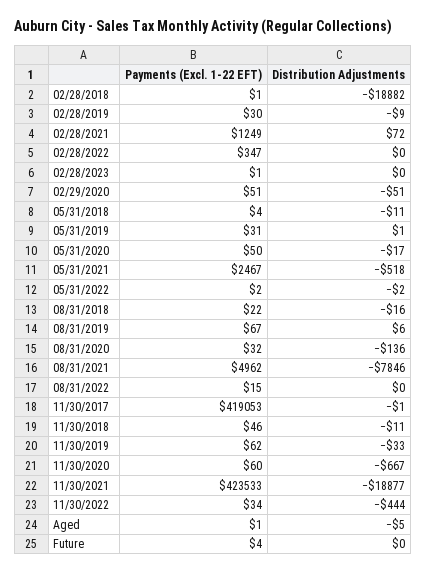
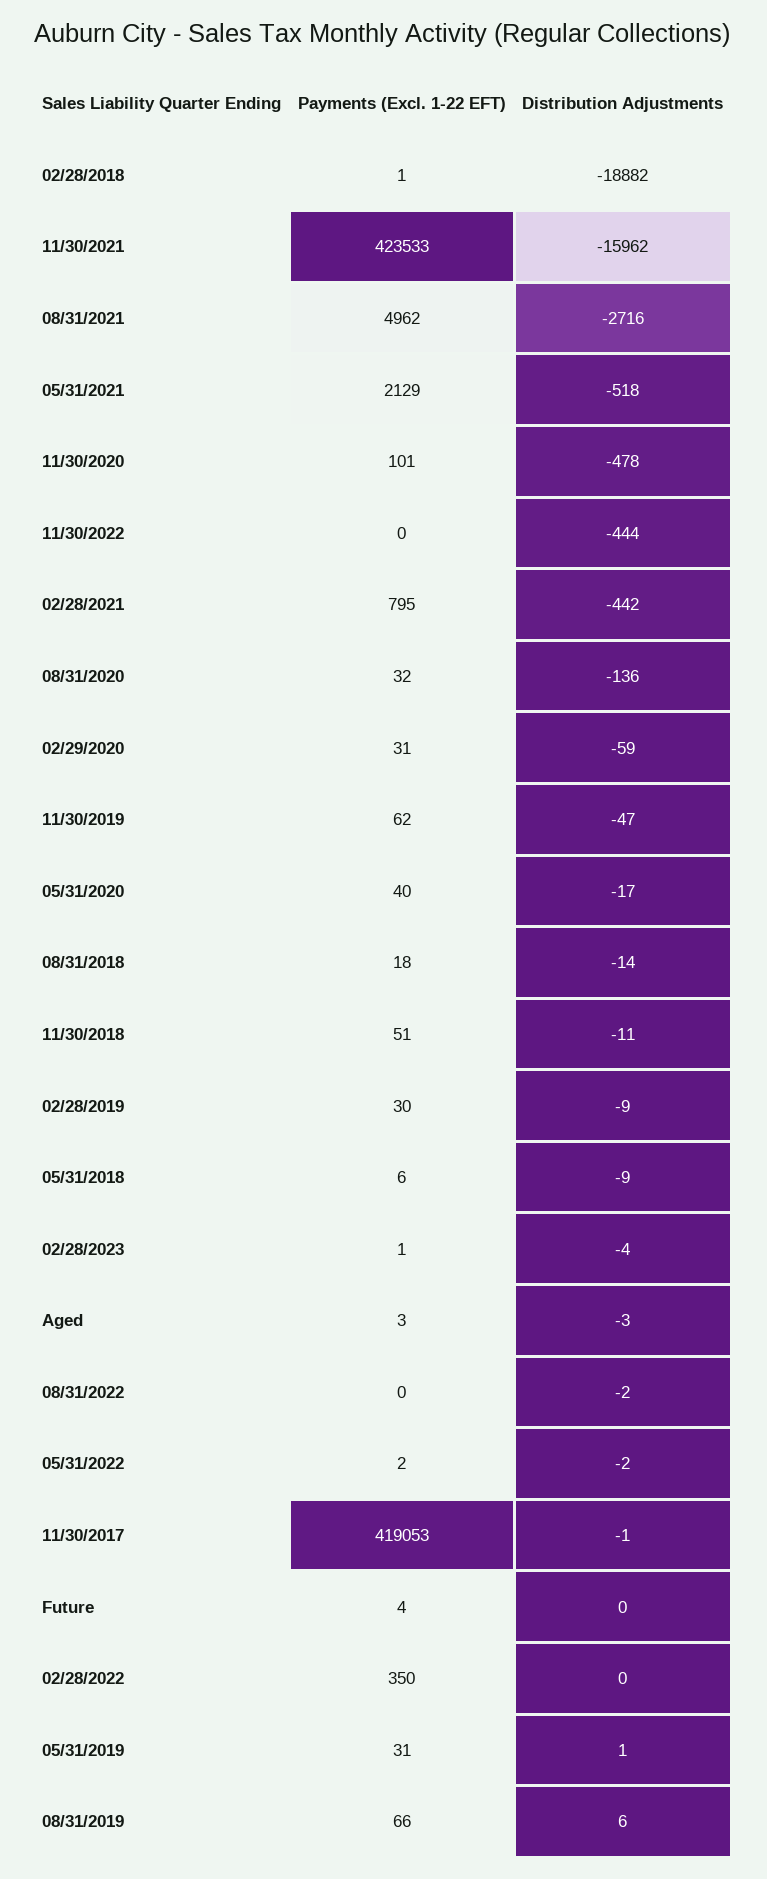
Payments (Excl. 1-22 EFT), 02/28/2021: 1249 -> 795
Distribution Adjustments, 02/28/2021: 72 -> -442
Payments (Excl. 1-22 EFT), 02/28/2022: 347 -> 350
Distribution Adjustments, 02/28/2023: 0 -> -4
Payments (Excl. 1-22 EFT), 02/29/2020: 51 -> 31
Distribution Adjustments, 02/29/2020: -51 -> -59
Payments (Excl. 1-22 EFT), 05/31/2018: 4 -> 6
Distribution Adjustments, 05/31/2018: -11 -> -9
Payments (Excl. 1-22 EFT), 05/31/2020: 50 -> 40
Payments (Excl. 1-22 EFT), 05/31/2021: 2467 -> 2129
Payments (Excl. 1-22 EFT), 08/31/2018: 22 -> 18
Distribution Adjustments, 08/31/2018: -16 -> -14
Payments (Excl. 1-22 EFT), 08/31/2019: 67 -> 66
Distribution Adjustments, 08/31/2021: -7846 -> -2716
Payments (Excl. 1-22 EFT), 08/31/2022: 15 -> 0
Distribution Adjustments, 08/31/2022: 0 -> -2
Payments (Excl. 1-22 EFT), 11/30/2018: 46 -> 51
Distribution Adjustments, 11/30/2019: -33 -> -47
Payments (Excl. 1-22 EFT), 11/30/2020: 60 -> 101
Distribution Adjustments, 11/30/2020: -667 -> -478
Distribution Adjustments, 11/30/2021: -18877 -> -15962
Payments (Excl. 1-22 EFT), 11/30/2022: 34 -> 0
Payments (Excl. 1-22 EFT), Aged: 1 -> 3
Distribution Adjustments, Aged: -5 -> -3

